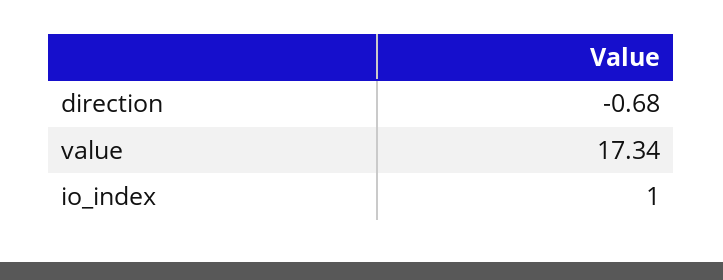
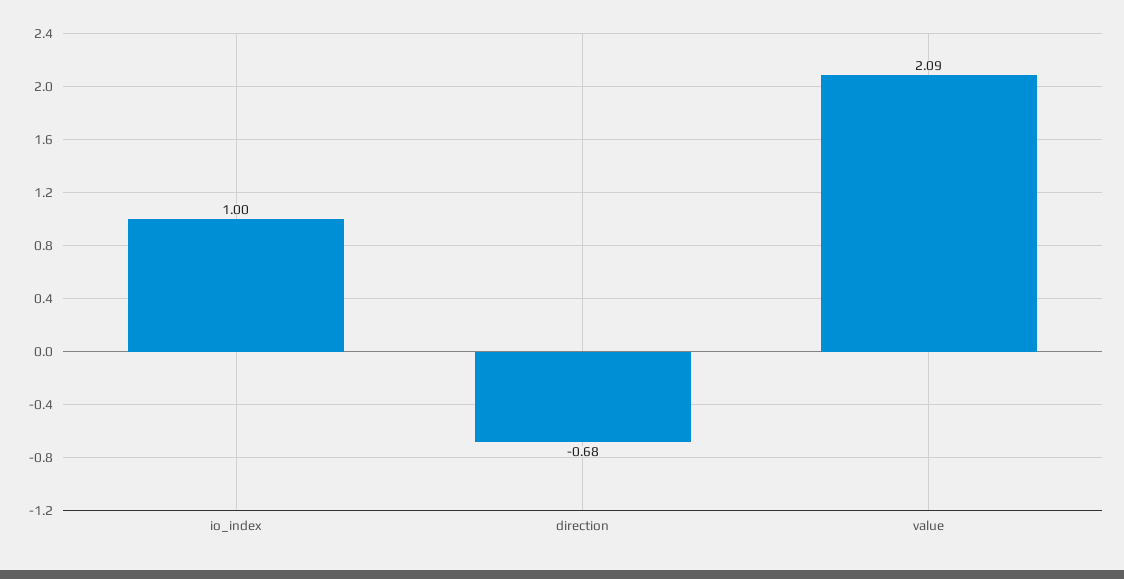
value: 17.34 -> 2.09

